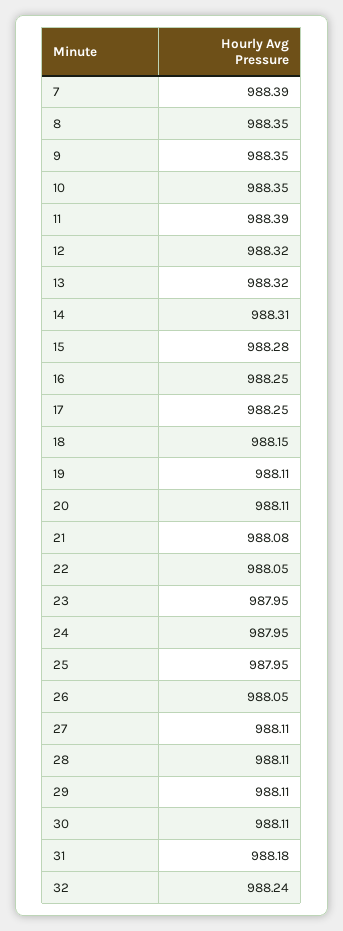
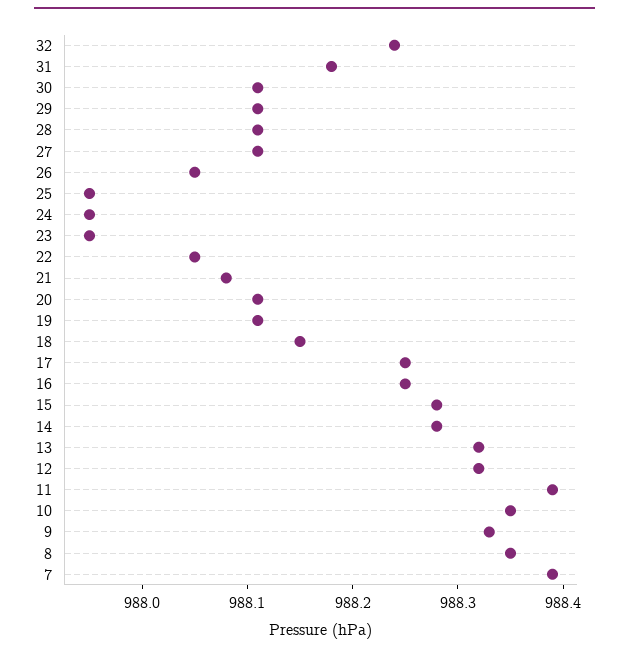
9: 988.35 -> 988.33
14: 988.31 -> 988.28

